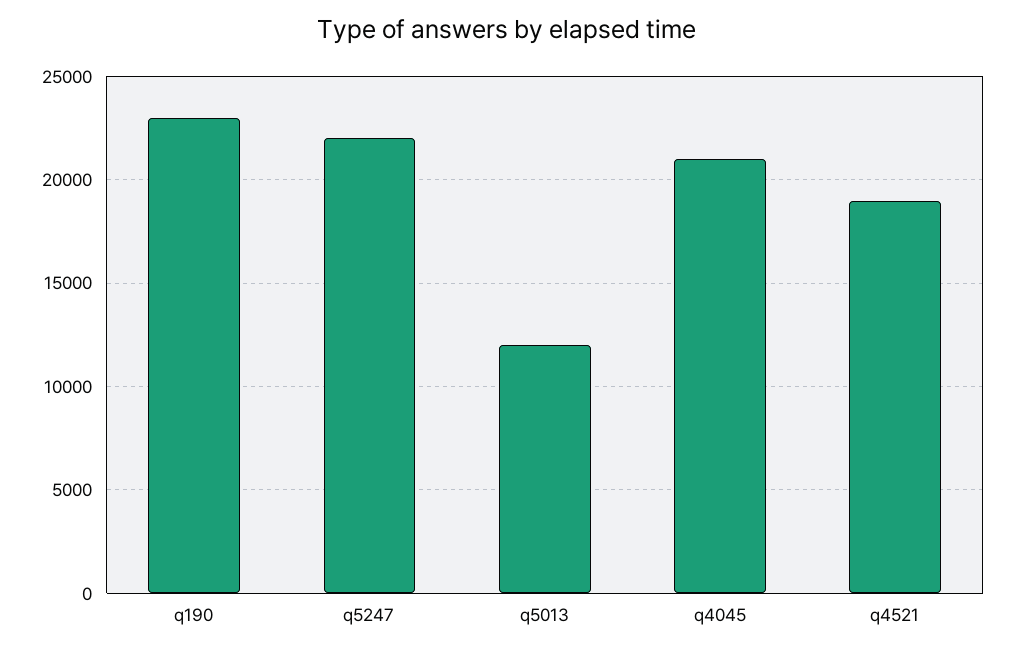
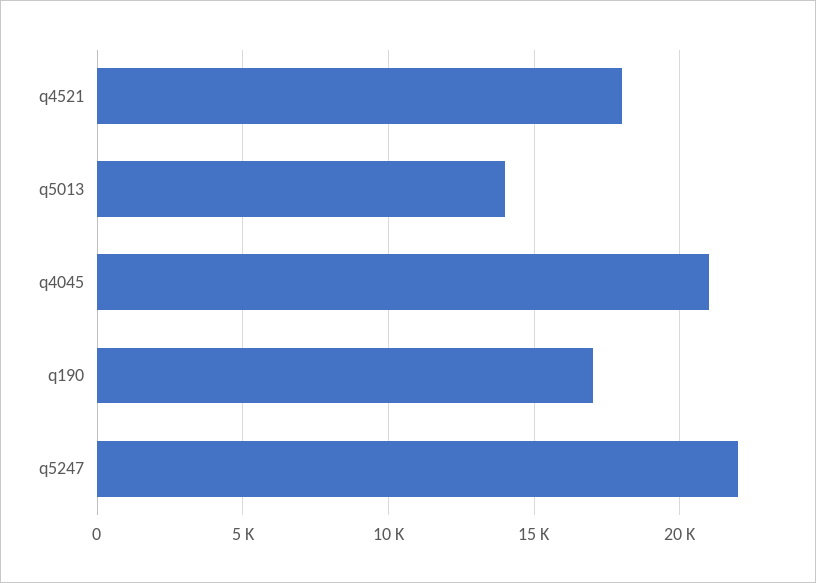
q190: 23000 -> 17000
q5013: 12000 -> 14000
q4521: 19000 -> 18000

